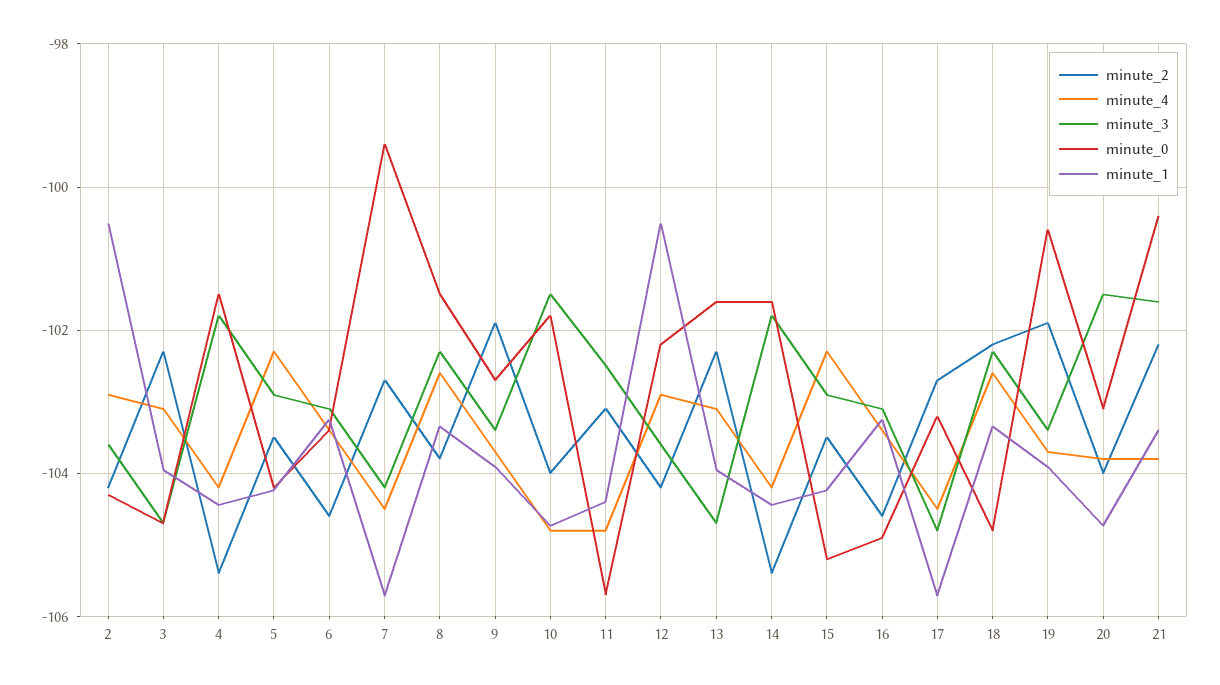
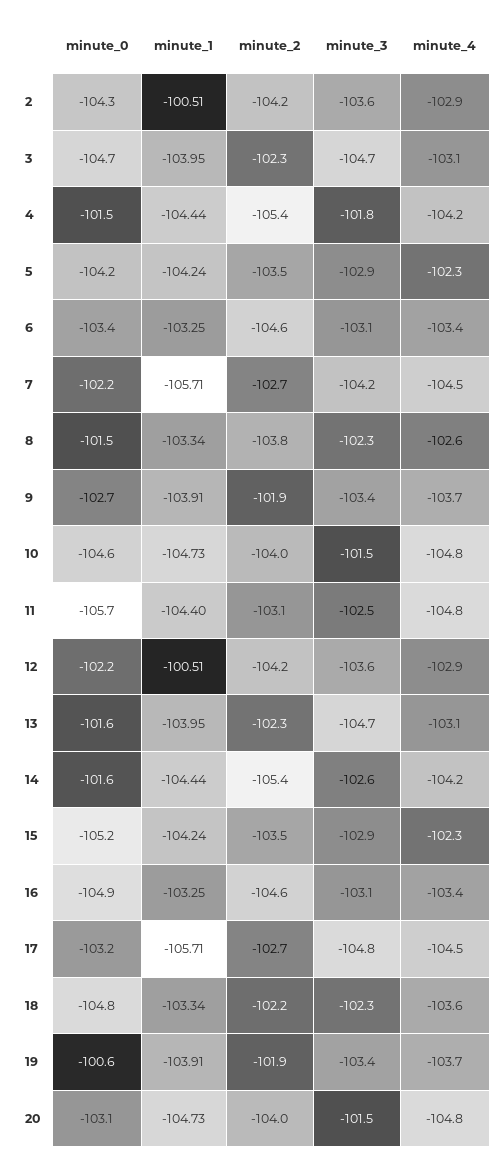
minute_0, 7: -99.4 -> -102.2
minute_0, 10: -101.8 -> -104.6
minute_3, 14: -101.8 -> -102.6
minute_4, 18: -102.6 -> -103.6
minute_4, 20: -103.8 -> -104.8
minute_2, 21: -102.2 -> none
minute_4, 21: -103.8 -> none
minute_3, 21: -101.6 -> none
minute_0, 21: -100.4 -> none
minute_1, 21: -103.4 -> none

